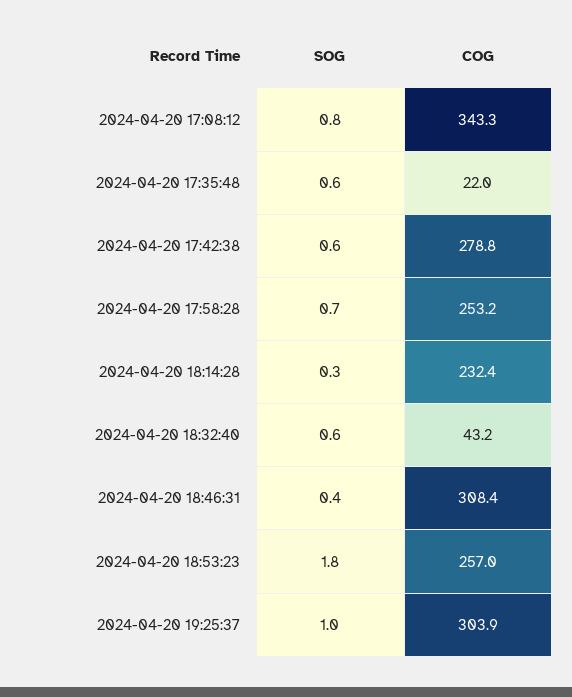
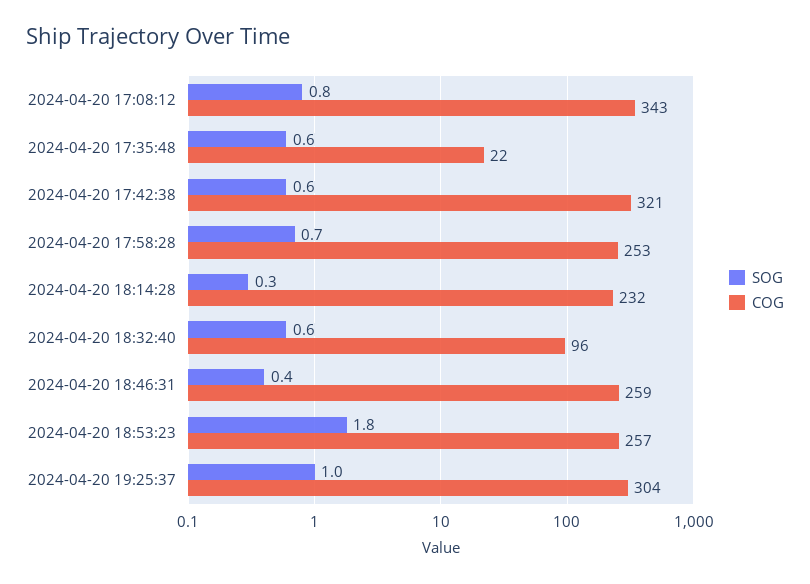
COG, 2024-04-20 17:42:38: 278.8 -> 321
COG, 2024-04-20 18:32:40: 43.2 -> 96
COG, 2024-04-20 18:46:31: 308.4 -> 259

